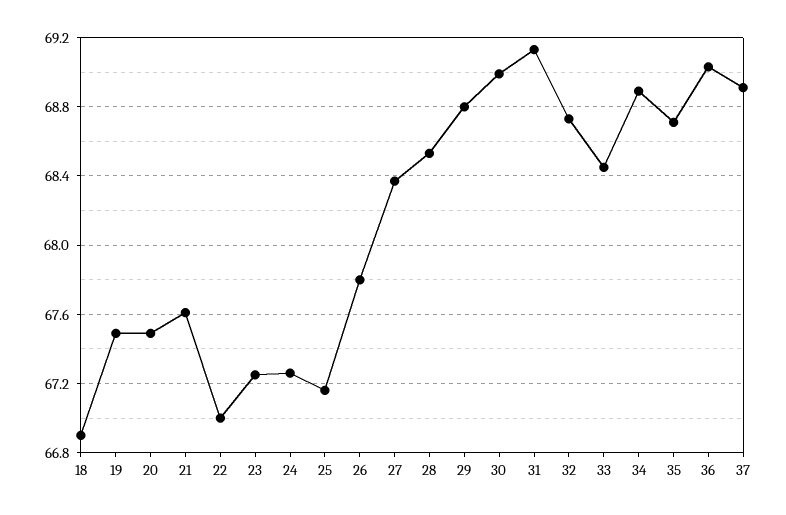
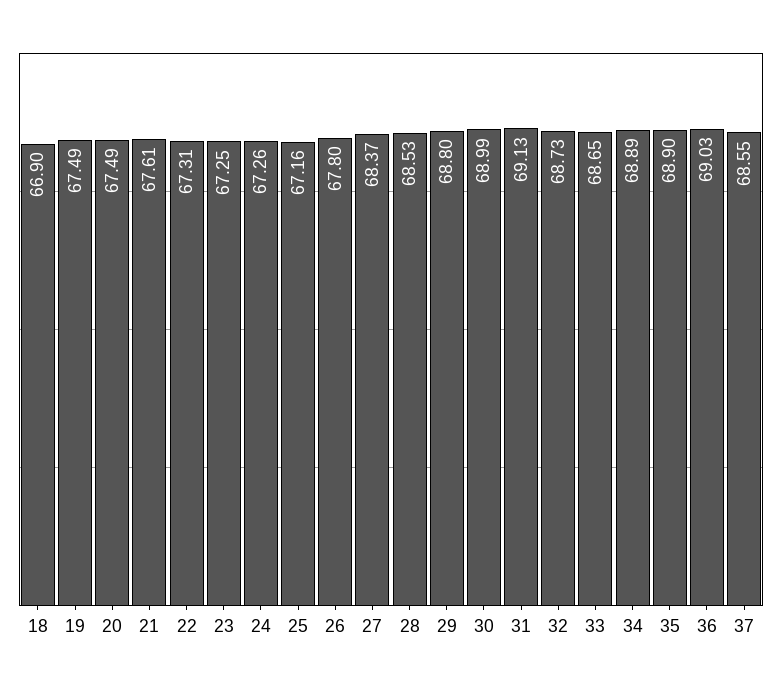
22: 67 -> 67.31
33: 68.45 -> 68.65
35: 68.7 -> 68.9
37: 68.9 -> 68.55

